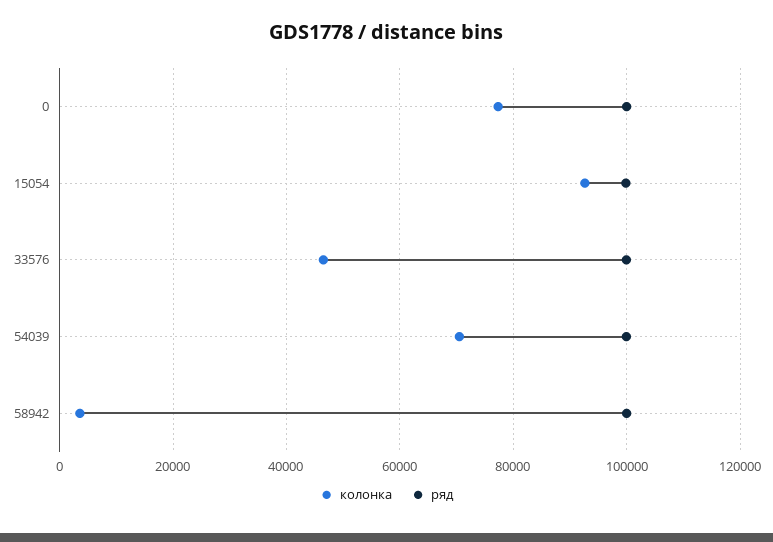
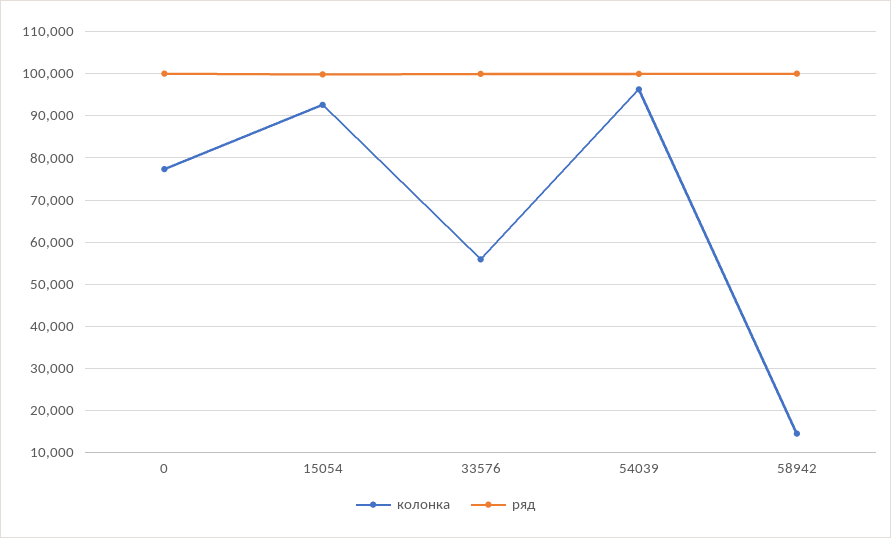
колонка, 33576: 46000 -> 56000
колонка, 54039: 70000 -> 96000
колонка, 58942: 4000 -> 14000

